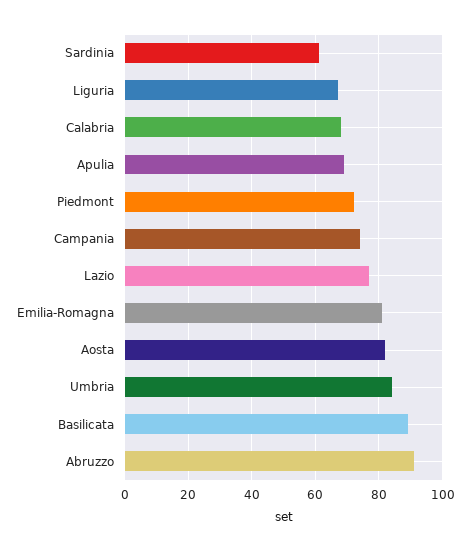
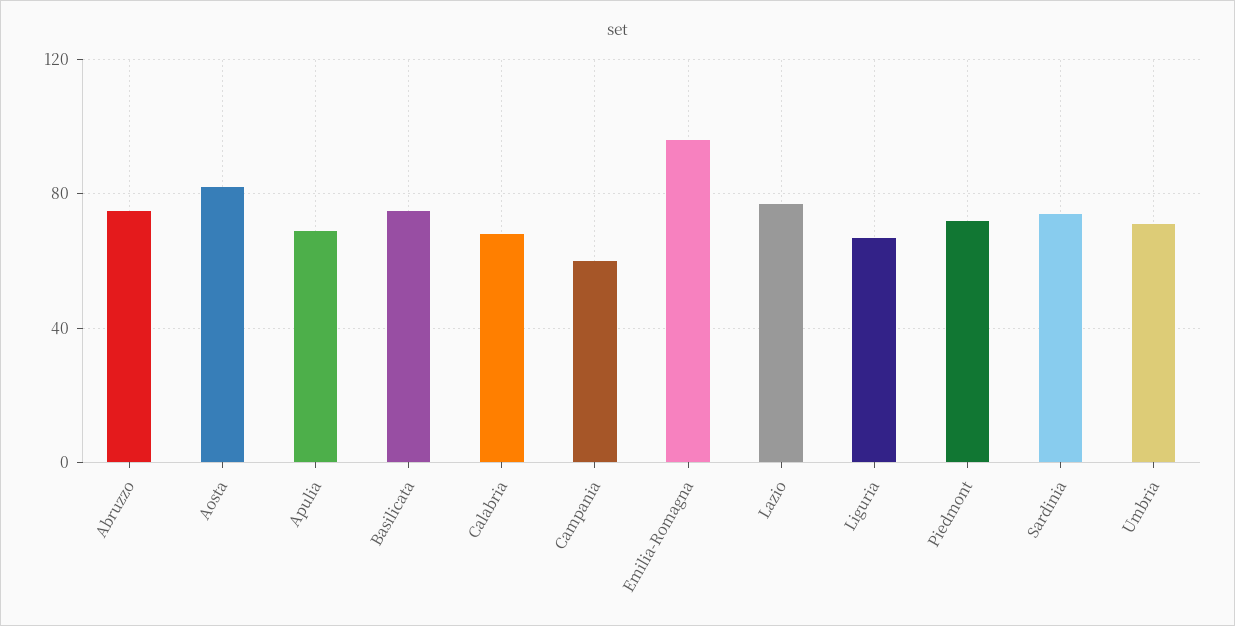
Sardinia: 60 -> 75
Campania: 75 -> 60
Emilia-Romagna: 80 -> 95
Umbria: 85 -> 70
Basilicata: 90 -> 75
Abruzzo: 90 -> 75

